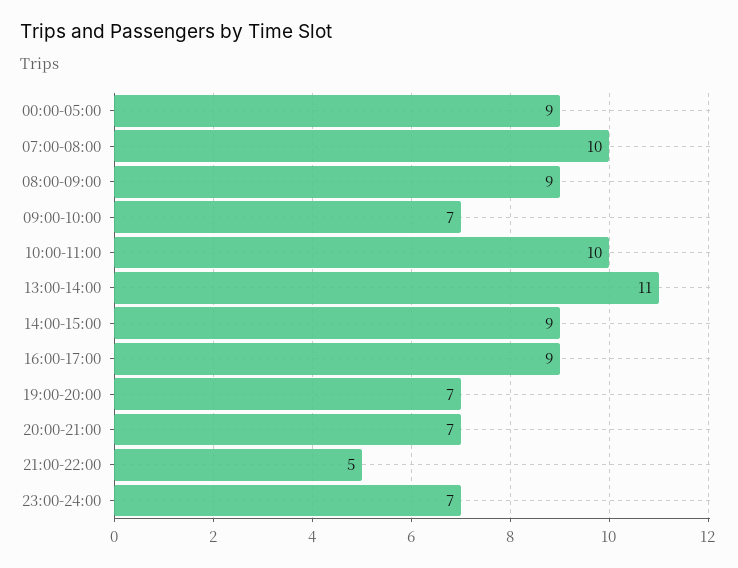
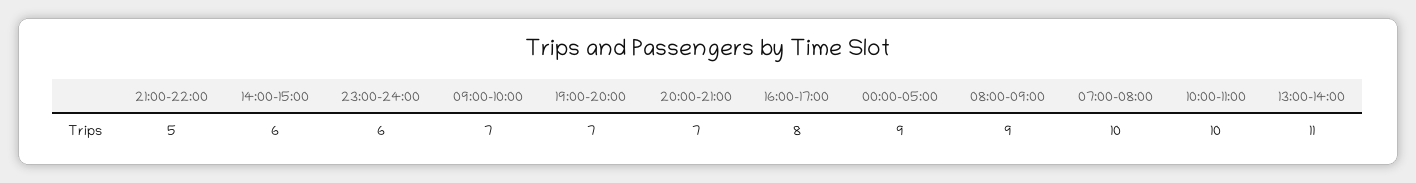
14:00-15:00: 9 -> 6
16:00-17:00: 9 -> 8
23:00-24:00: 7 -> 6

